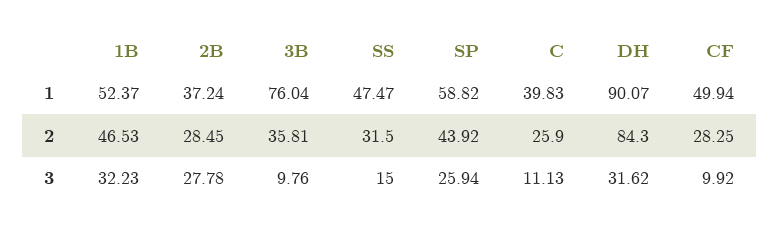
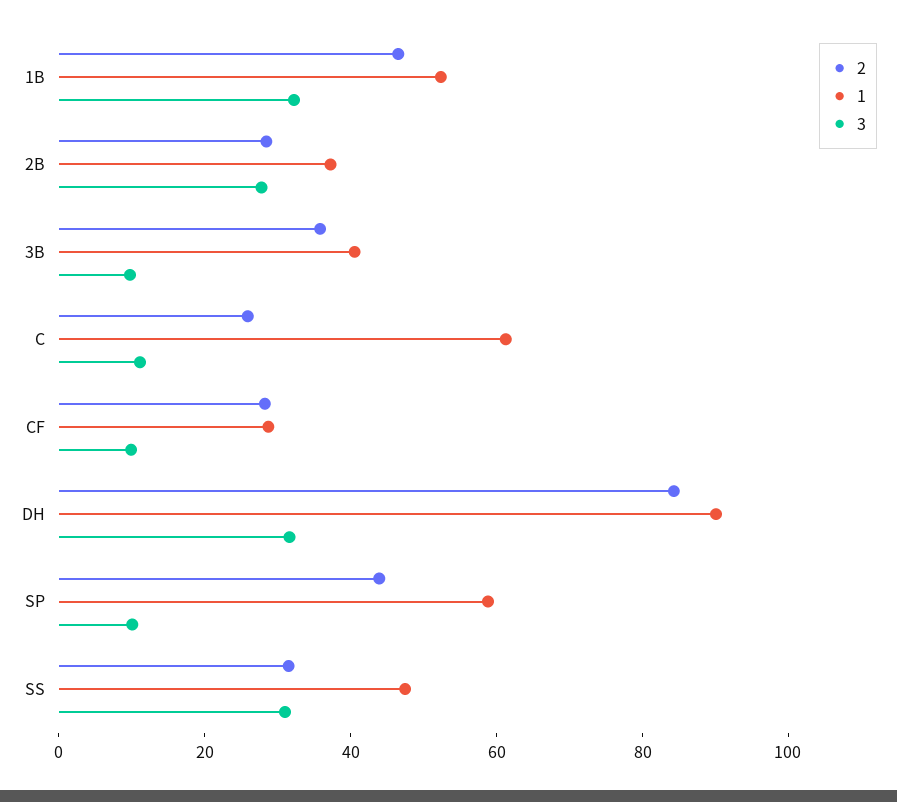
1, 3B: 76.04 -> 40
1, C: 39.83 -> 60
1, CF: 49.94 -> 30
3, SS: 15 -> 30
3, SP: 25.94 -> 10

